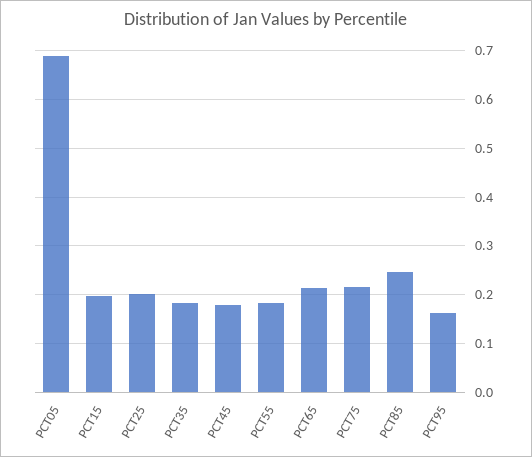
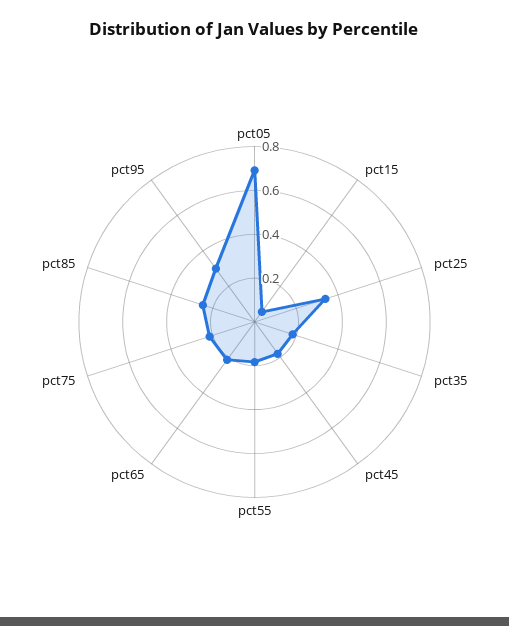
PCT15: 0.2 -> 0.05
PCT25: 0.2 -> 0.35
PCT95: 0.16 -> 0.3

